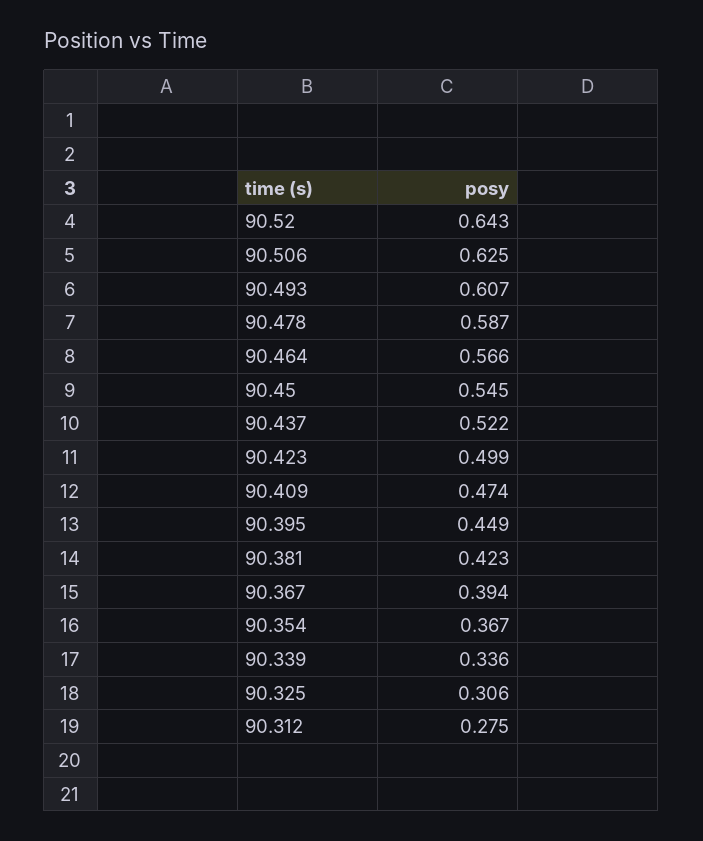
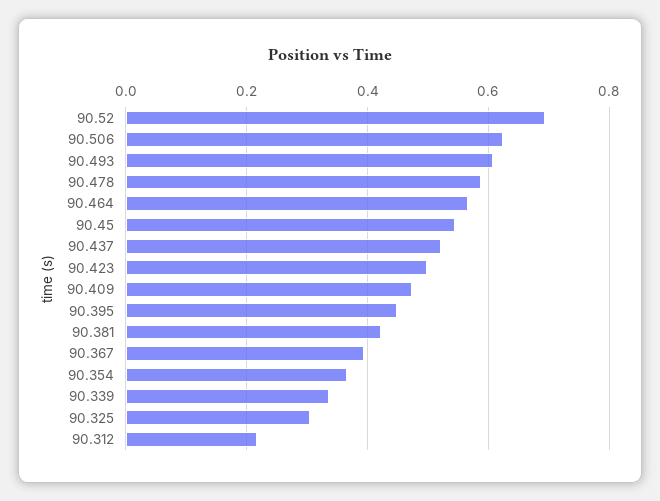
90.52: 0.643 -> 0.7
90.312: 0.275 -> 0.22

